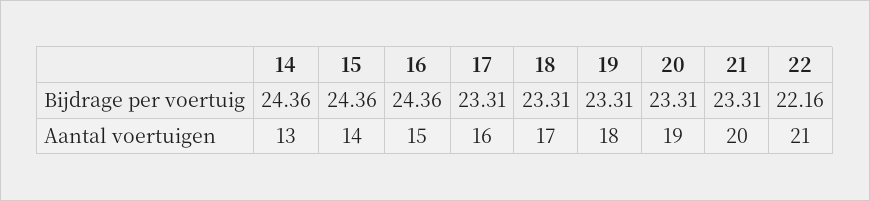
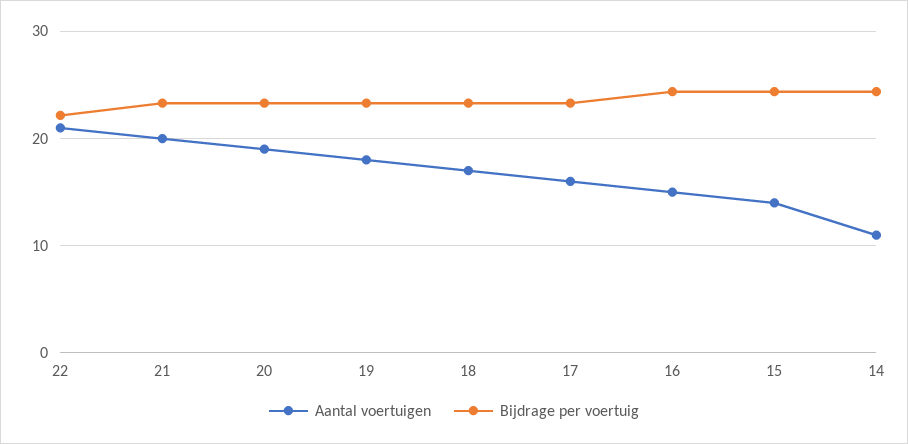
Aantal voertuigen, 14: 13 -> 11

